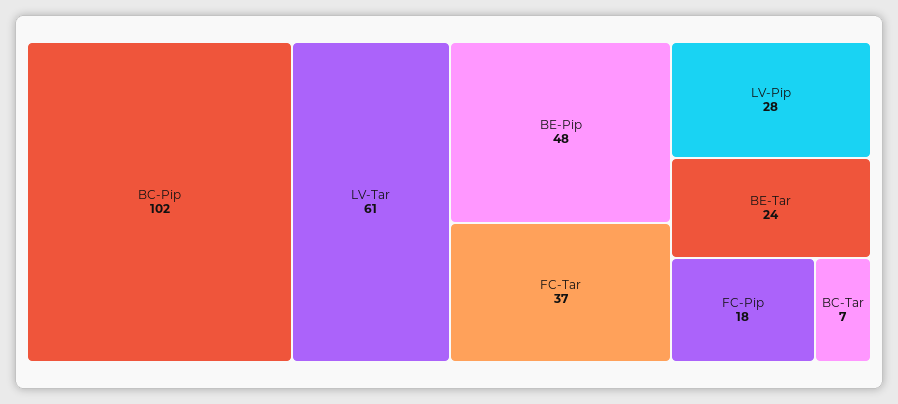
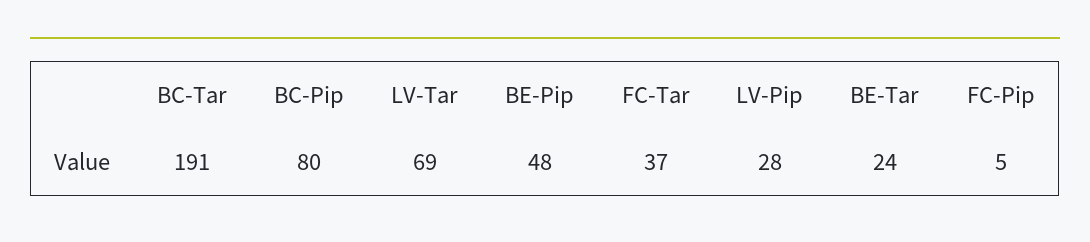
BC-Pip: 102 -> 80
LV-Tar: 61 -> 69
FC-Pip: 18 -> 5
BC-Tar: 7 -> 191

